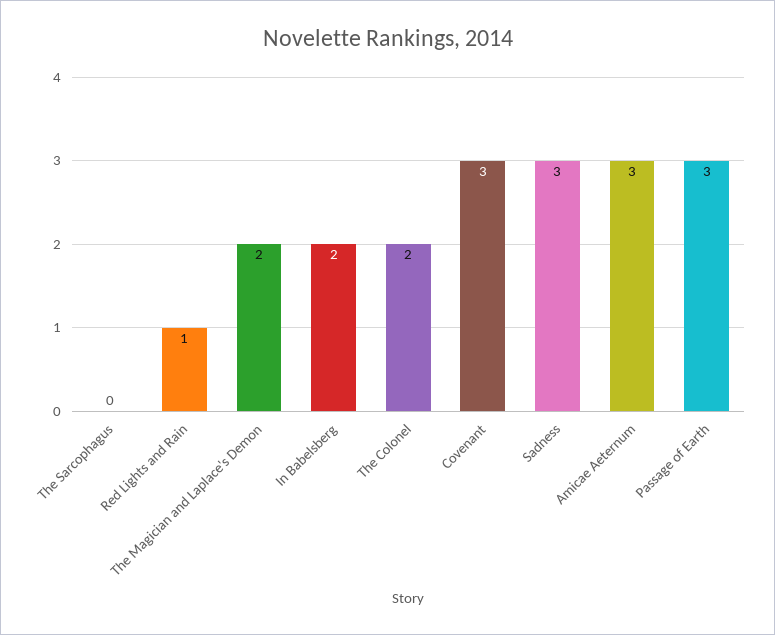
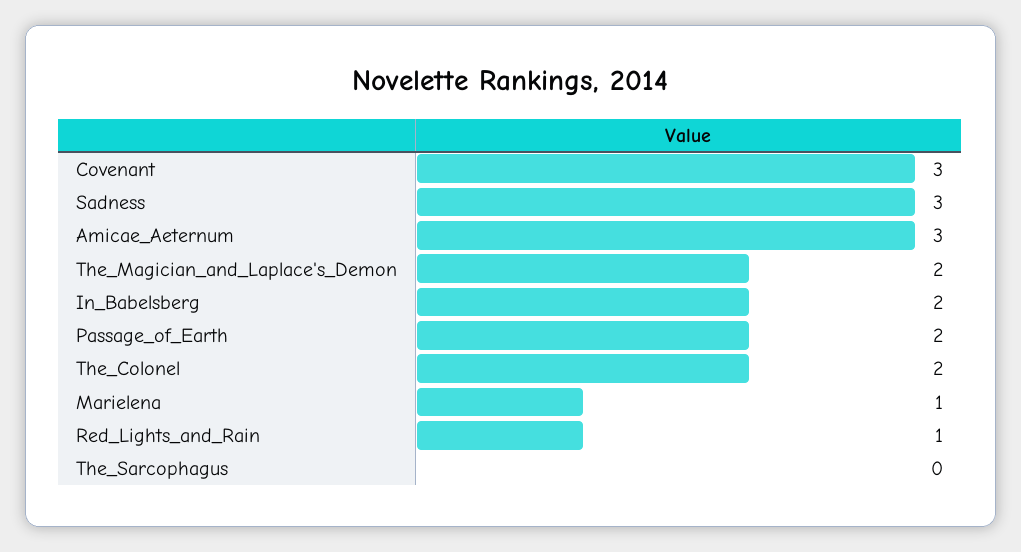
Passage of Earth: 3 -> 2
Marielena: none -> 1

